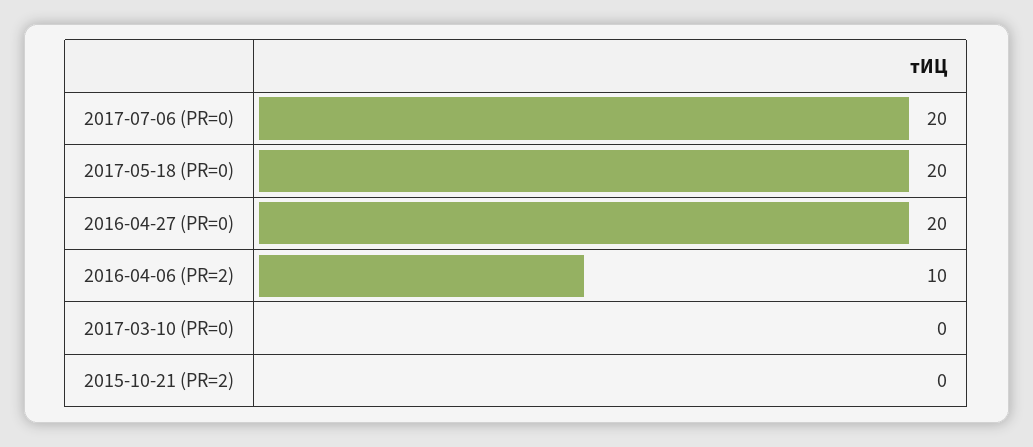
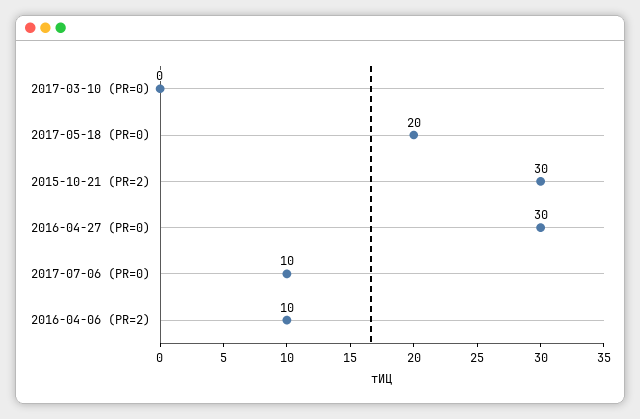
2017-07-06 (PR=0): 20 -> 10
2016-04-27 (PR=0): 20 -> 30
2015-10-21 (PR=2): 0 -> 30

